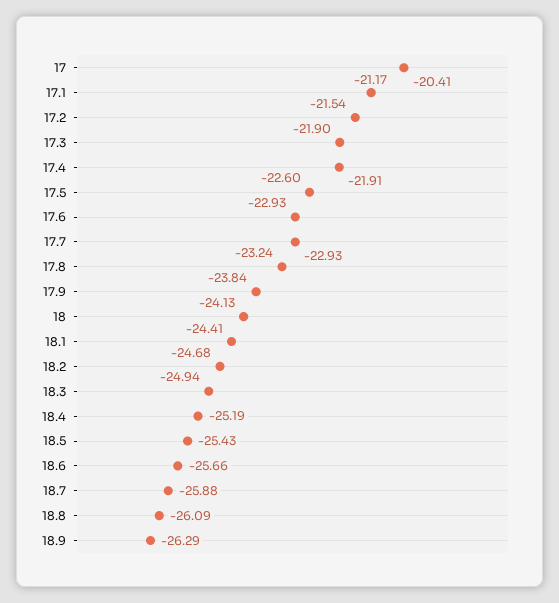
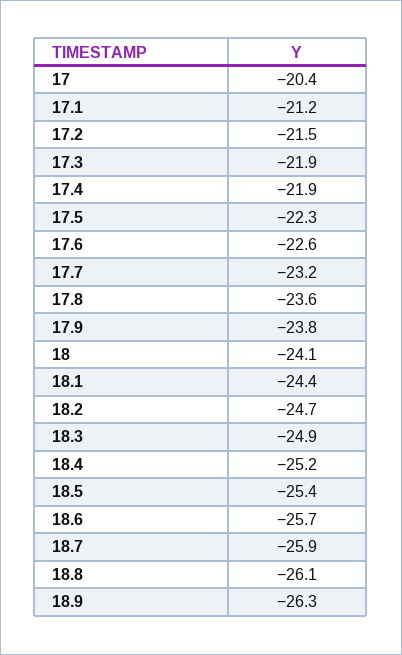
17.5: -22.6 -> -22.3
17.6: -22.93 -> -22.6
17.7: -22.93 -> -23.2
17.8: -23.24 -> -23.6

